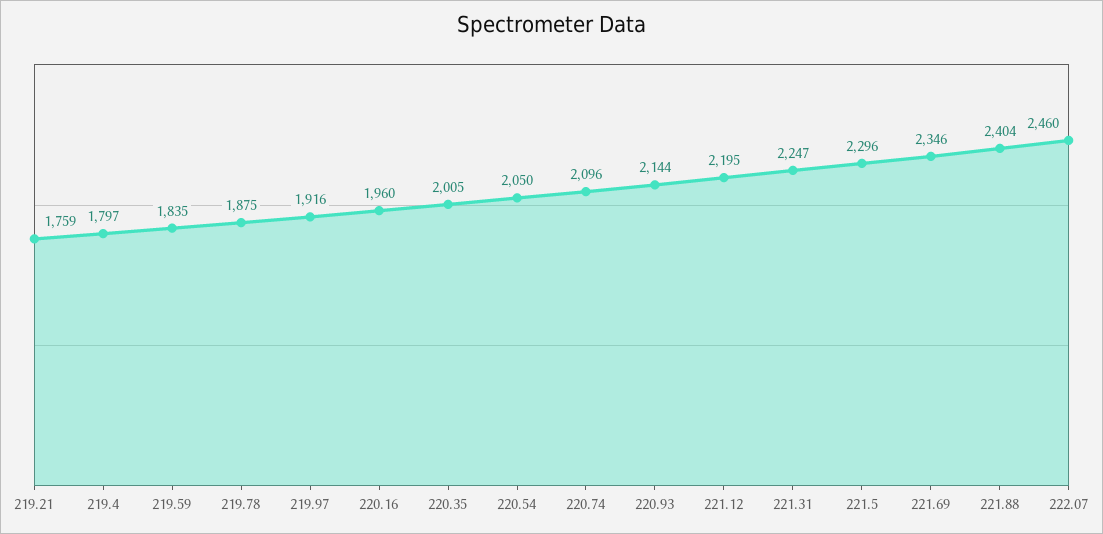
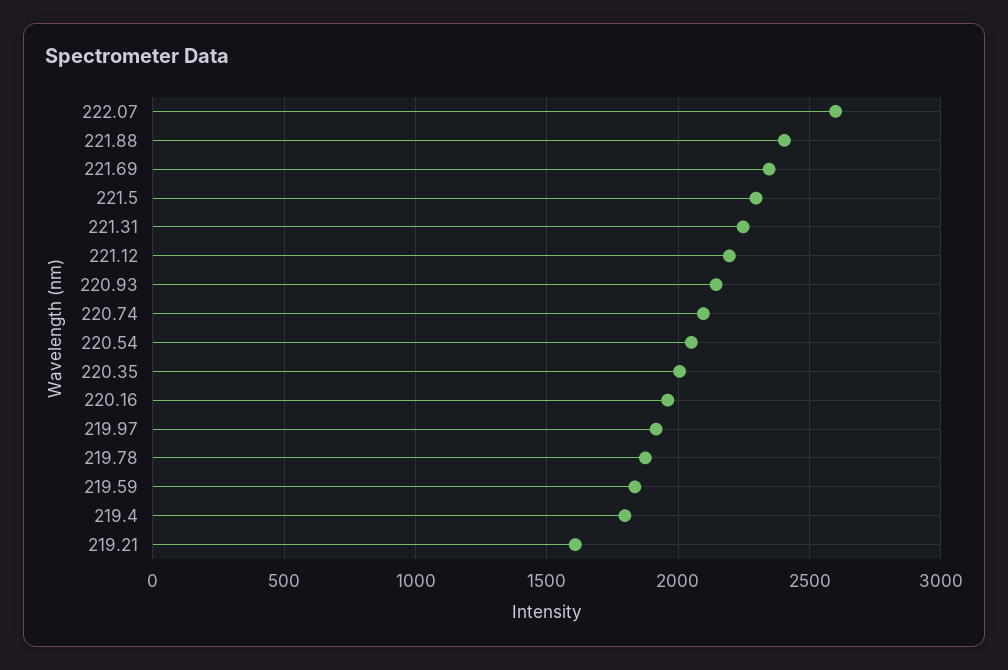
219.21: 1759 -> 1600
222.07: 2460 -> 2600

